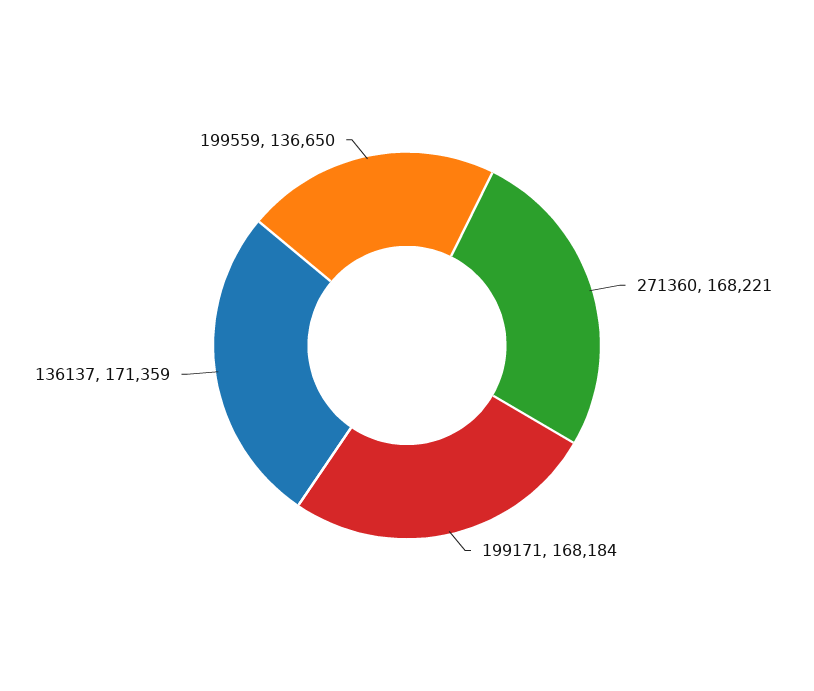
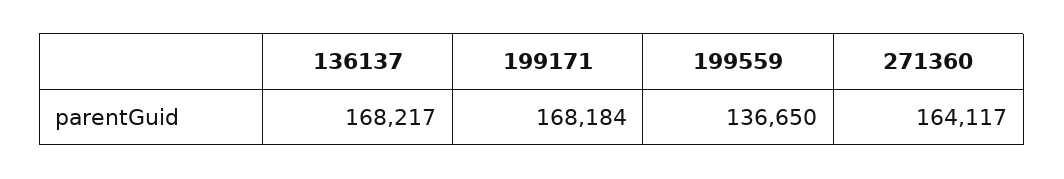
271360: 168221 -> 164117
136137: 171359 -> 168217

